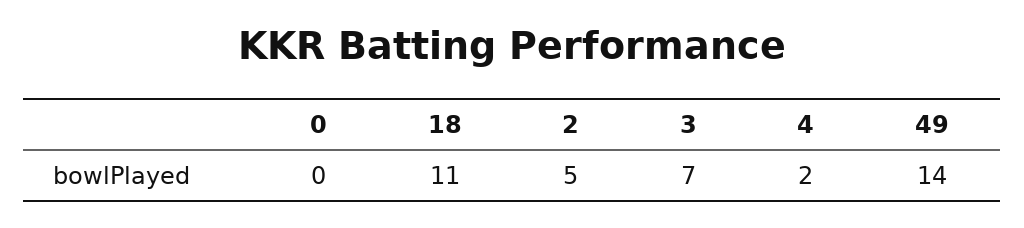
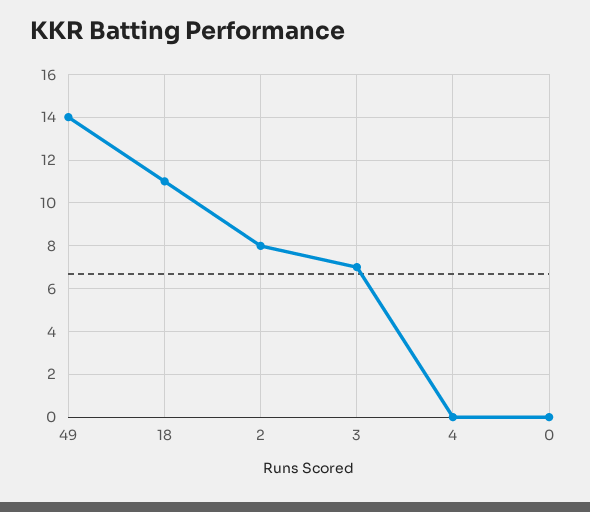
2: 5 -> 8
4: 2 -> 0

